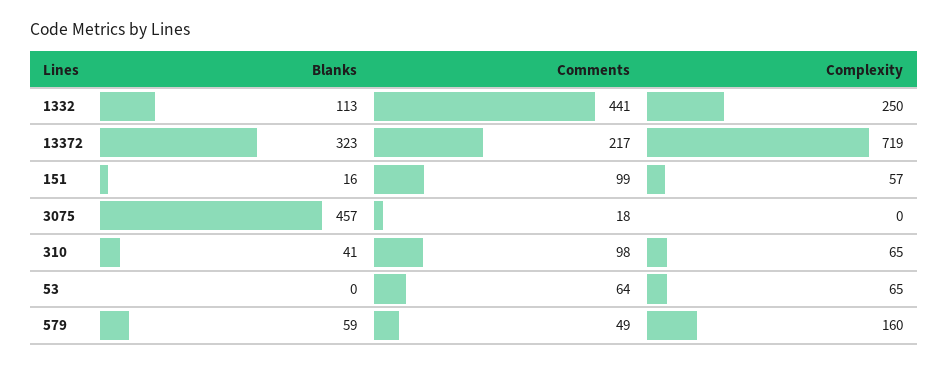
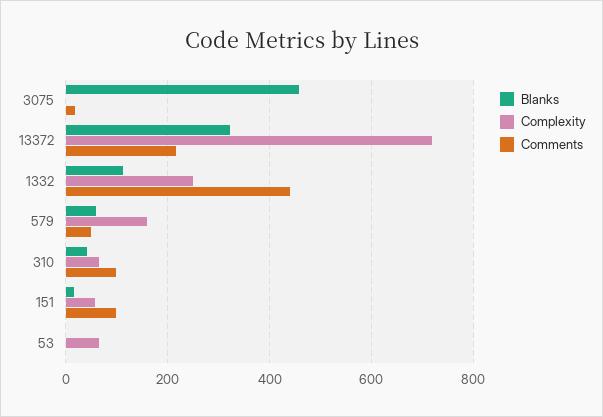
Comments, 53: 64 -> 0

